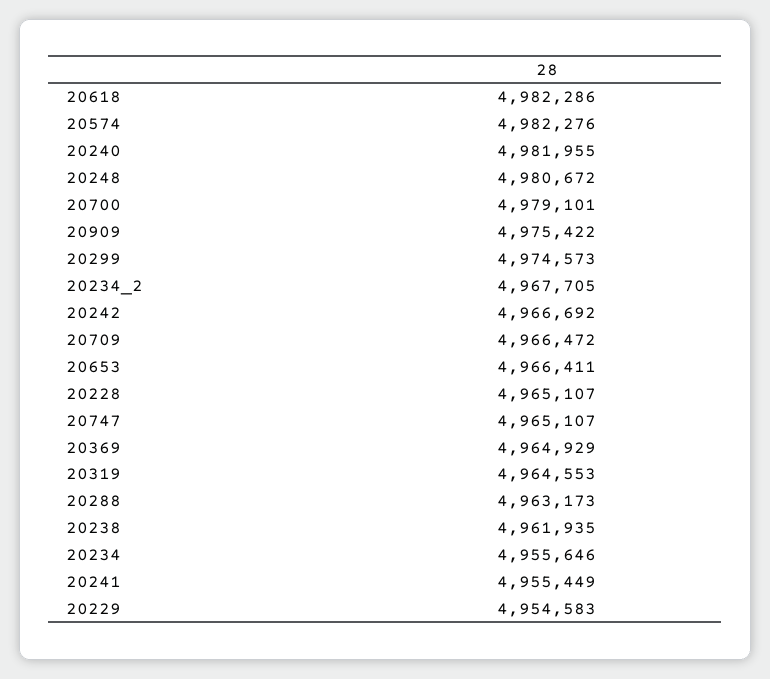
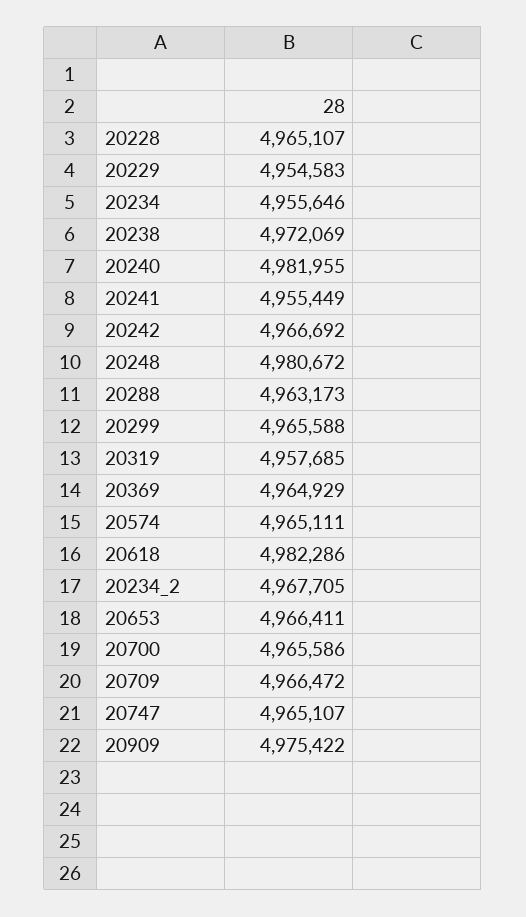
20574: 4982276 -> 4965111
20700: 4979101 -> 4965586
20299: 4974573 -> 4965588
20319: 4964553 -> 4957685
20238: 4961935 -> 4972069

